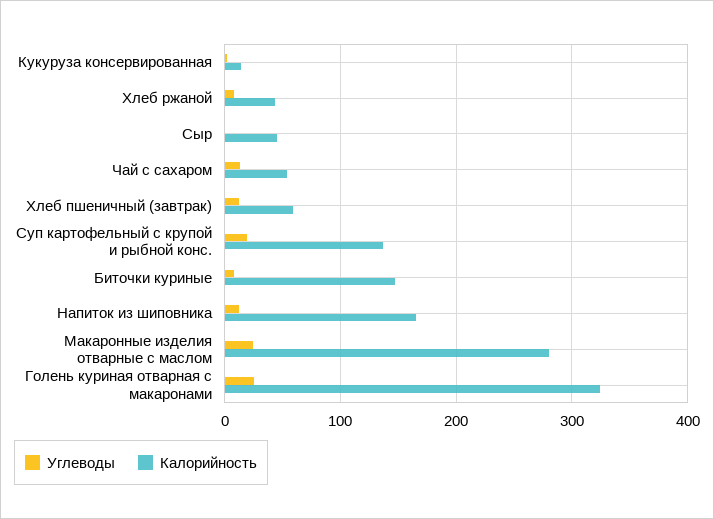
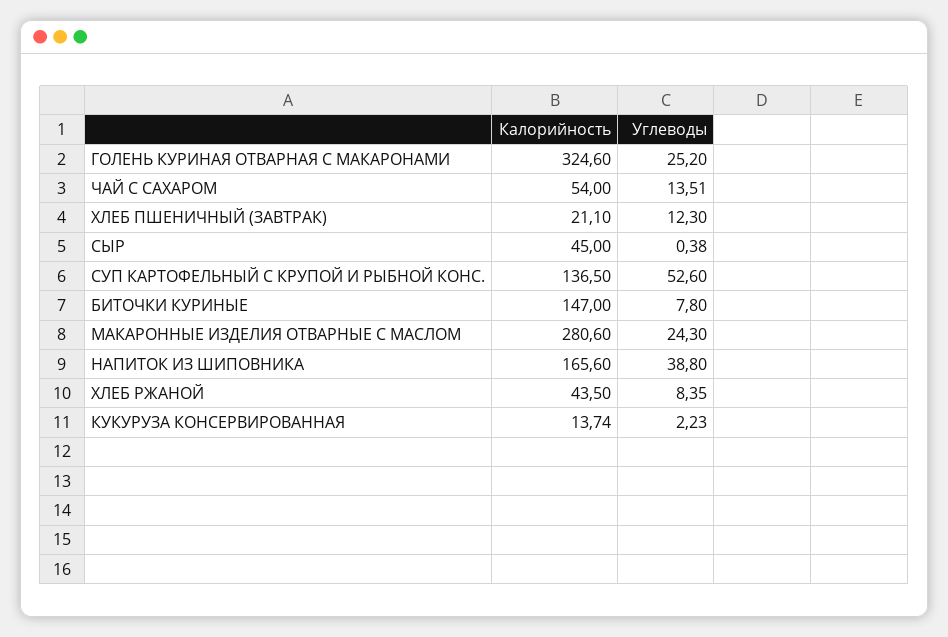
Калорийность, Хлеб пшеничный (завтрак): 60 -> 21.1
Углеводы, Суп картофельный с крупой и рыбной конс.: 20 -> 52.6
Углеводы, Напиток из шиповника: 10 -> 38.8

